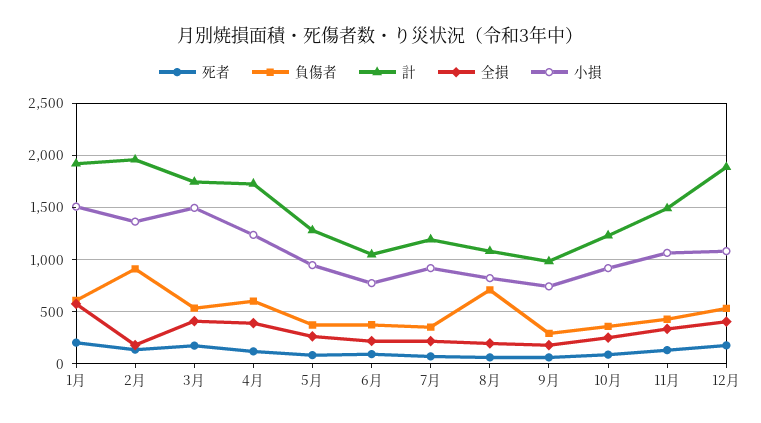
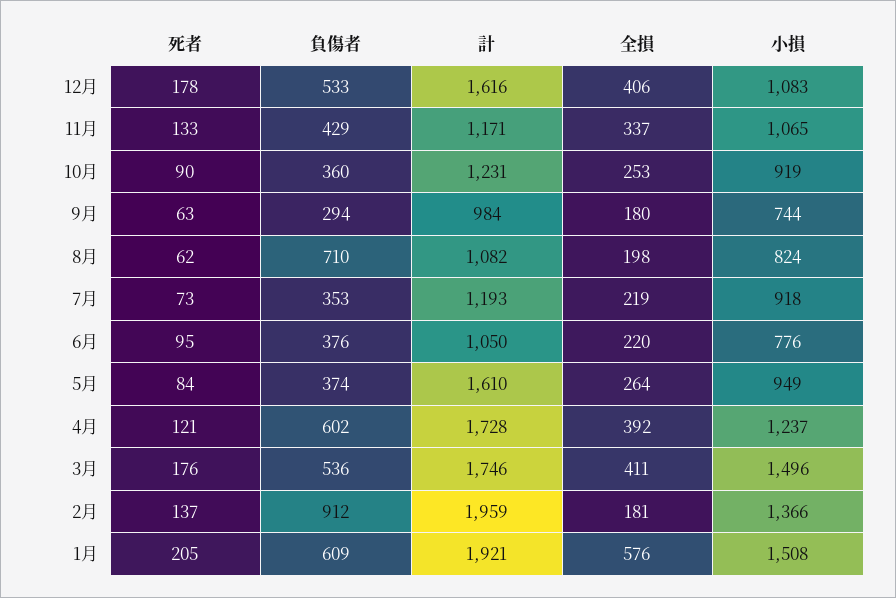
計, 5月: 1300 -> 1610
計, 11月: 1500 -> 1171
計, 12月: 1900 -> 1616

